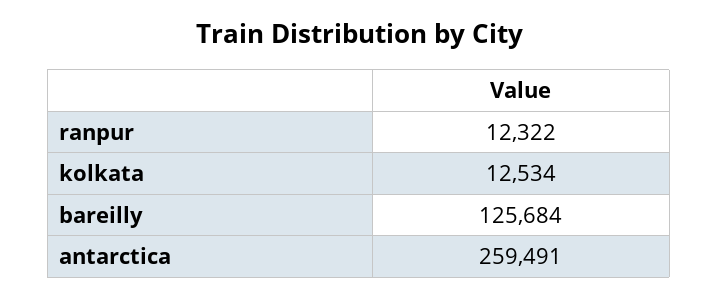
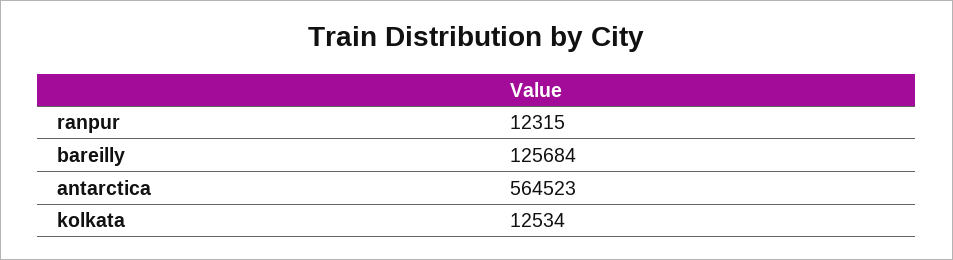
ranpur: 12322 -> 12315
antarctica: 259491 -> 564523

